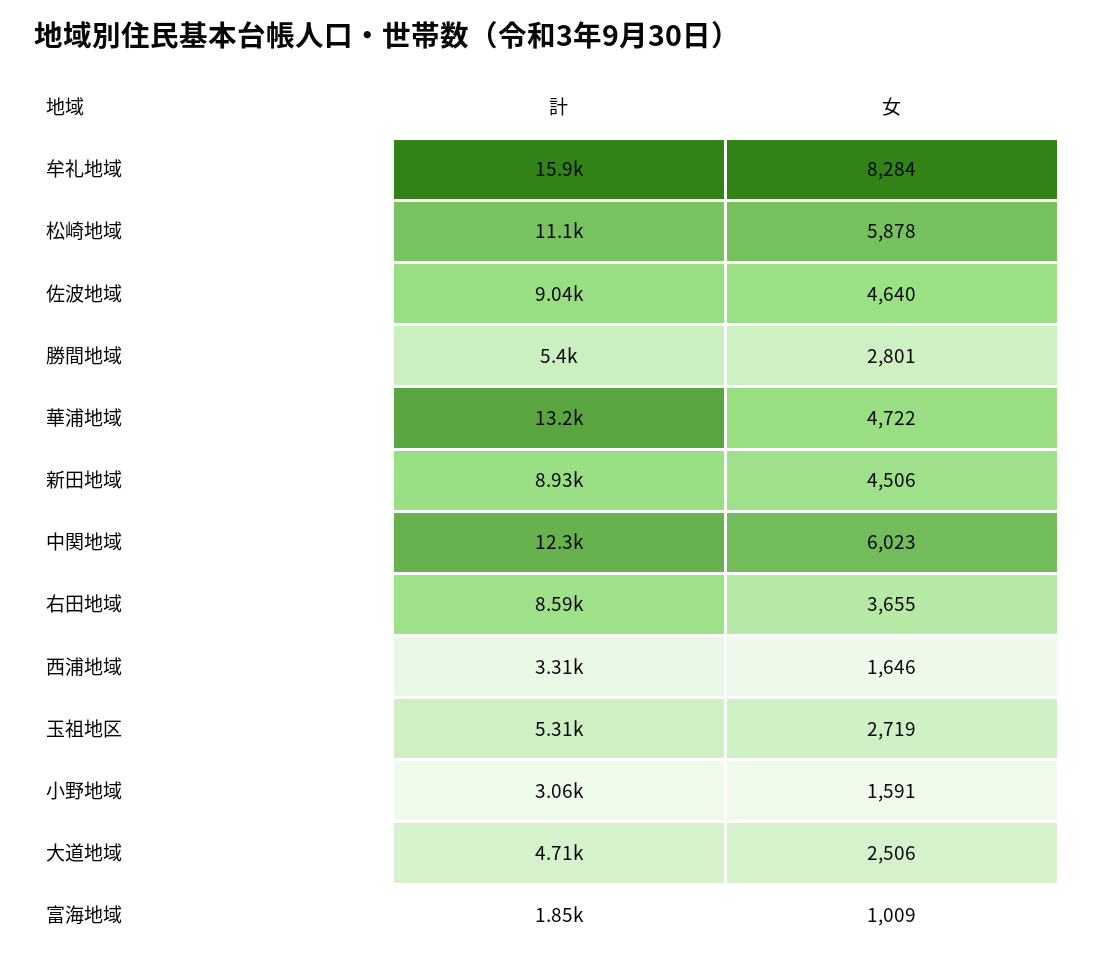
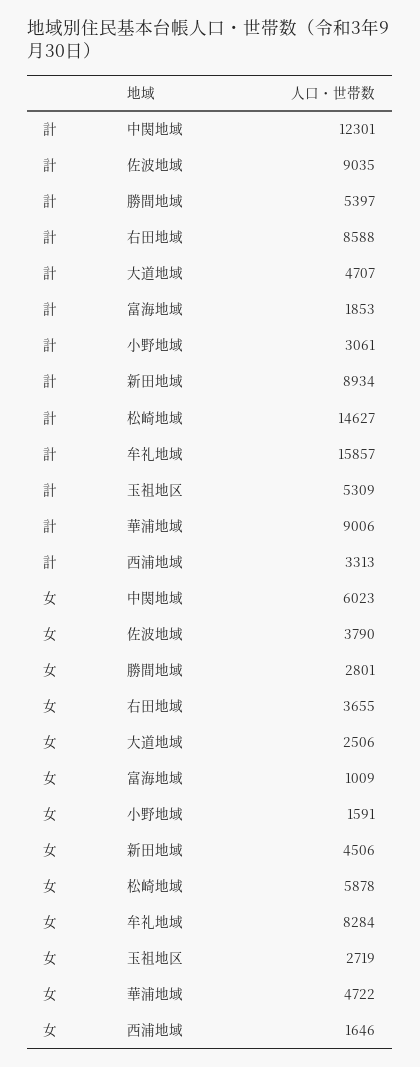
計, 松崎地域: 11100 -> 14627
女, 佐波地域: 4640 -> 3790
計, 華浦地域: 13200 -> 9006

